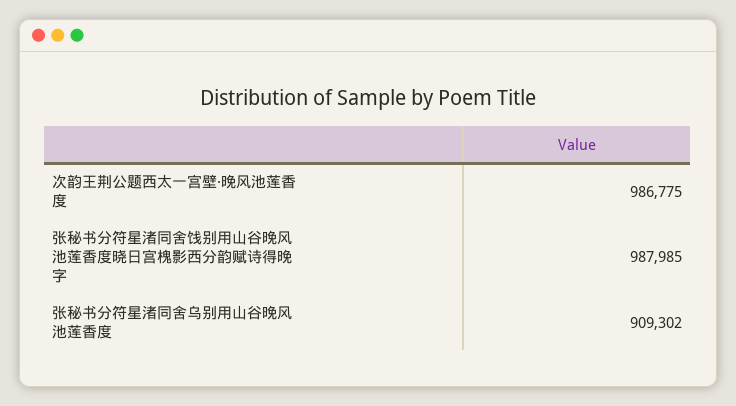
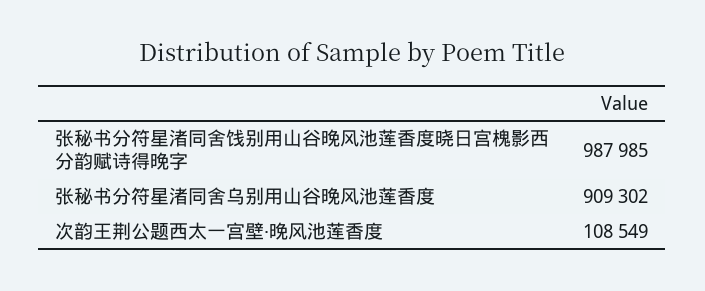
次韵王荆公题西太一宫壁·晚风池莲香度: 986775 -> 108549

